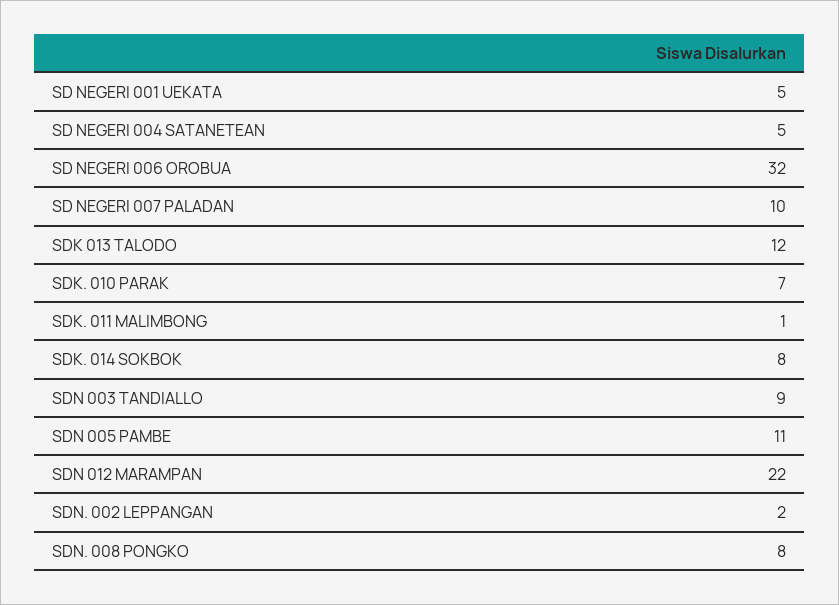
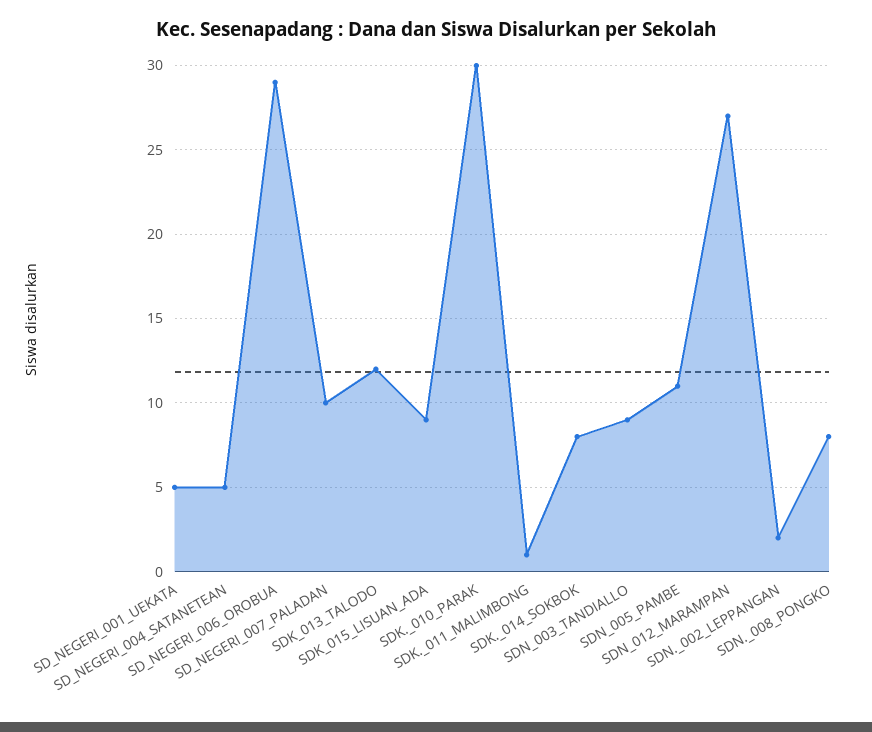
SD NEGERI 006 OROBUA: 32 -> 29
SDK. 010 PARAK: 7 -> 30
SDN 012 MARAMPAN: 22 -> 27
SDK_015_LISUAN_ADA: none -> 9

